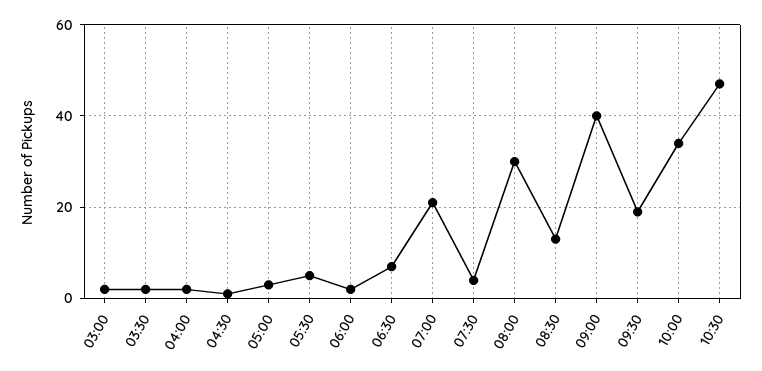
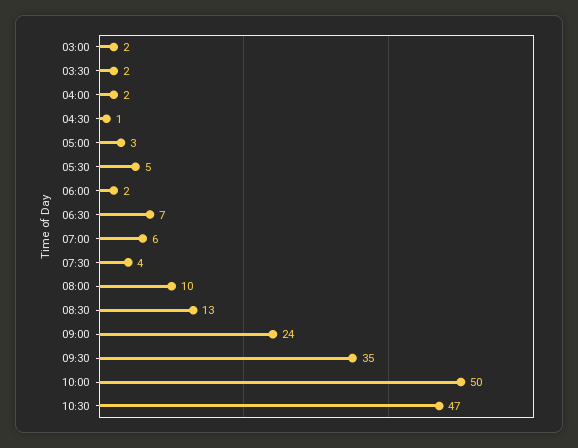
07:00: 20 -> 6
08:00: 30 -> 10
09:00: 40 -> 24
09:30: 20 -> 35
10:00: 35 -> 50

